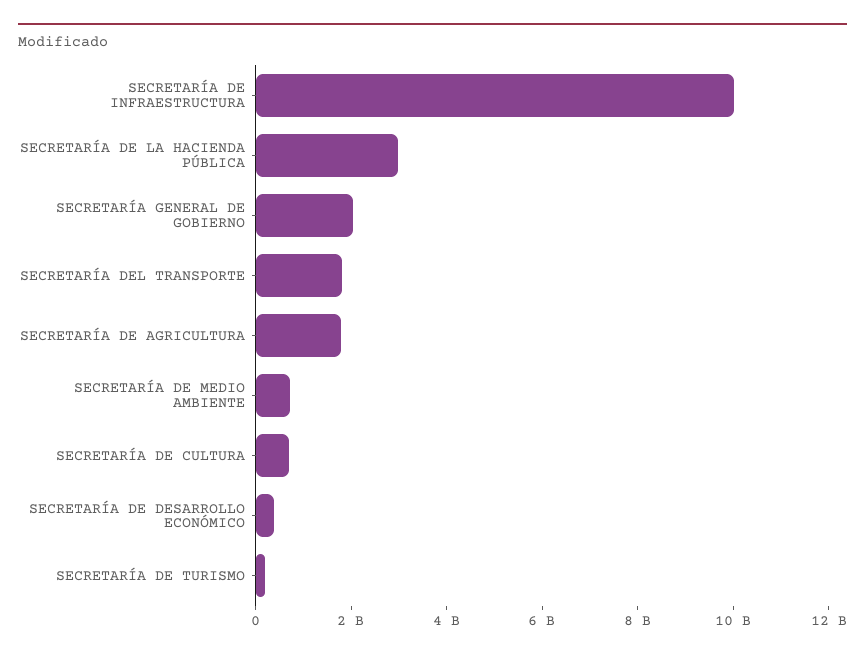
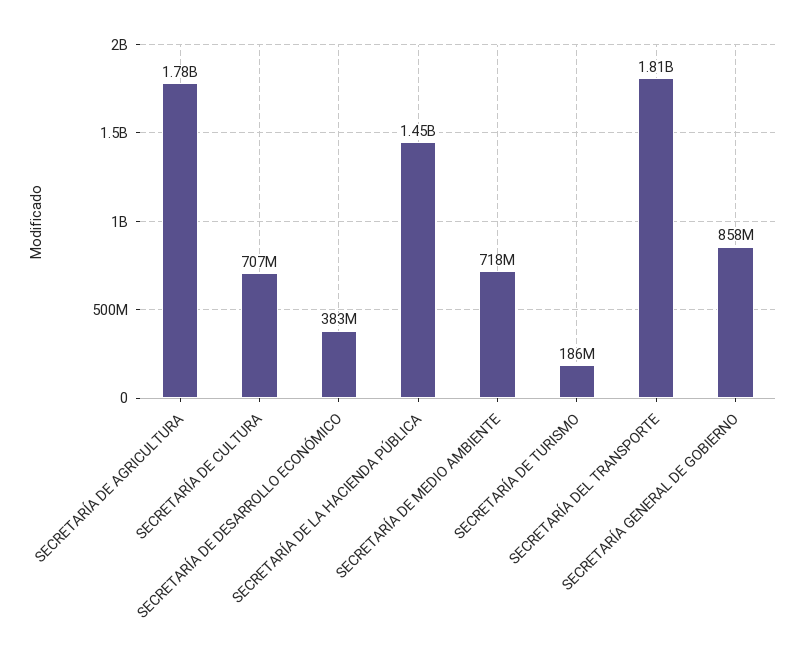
SECRETARÍA DE INFRAESTRUCTURA: 10000000000 -> none
SECRETARÍA DE LA HACIENDA PÚBLICA: 3000000000 -> 1450000000
SECRETARÍA GENERAL DE GOBIERNO: 2000000000 -> 858000000

